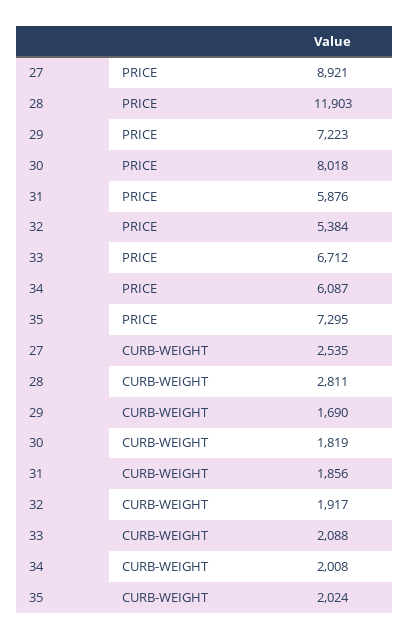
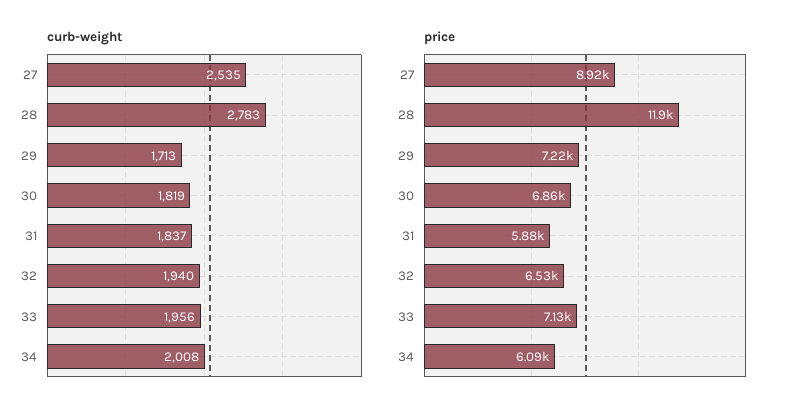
PRICE, 30: 8018 -> 6860
PRICE, 32: 5384 -> 6530
PRICE, 33: 6712 -> 7130
PRICE, 35: 7295 -> none
CURB-WEIGHT, 28: 2811 -> 2783
CURB-WEIGHT, 29: 1690 -> 1713
CURB-WEIGHT, 31: 1856 -> 1837
CURB-WEIGHT, 32: 1917 -> 1940
CURB-WEIGHT, 33: 2088 -> 1956
CURB-WEIGHT, 35: 2024 -> none

